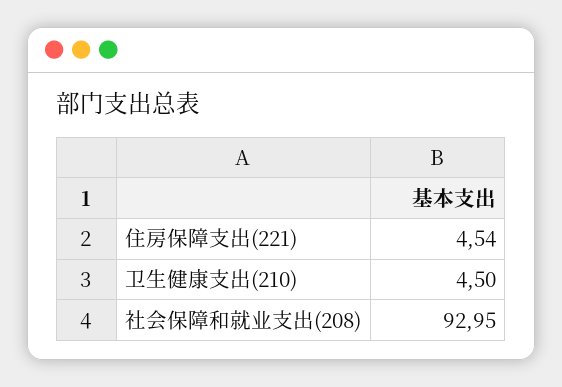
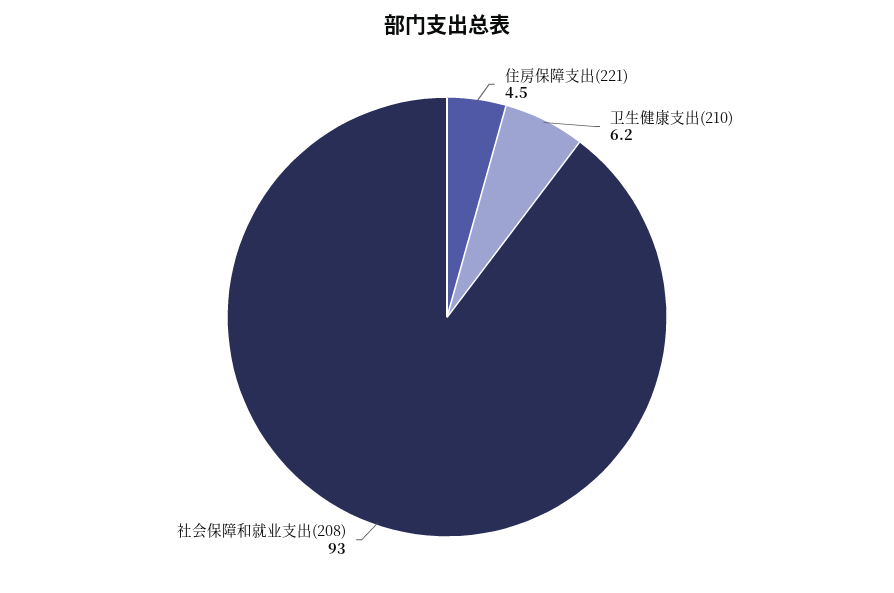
卫生健康支出(210): 4.5 -> 6.2

